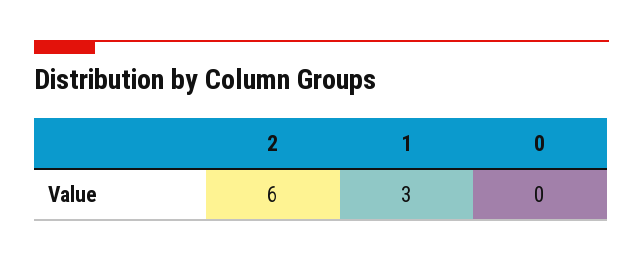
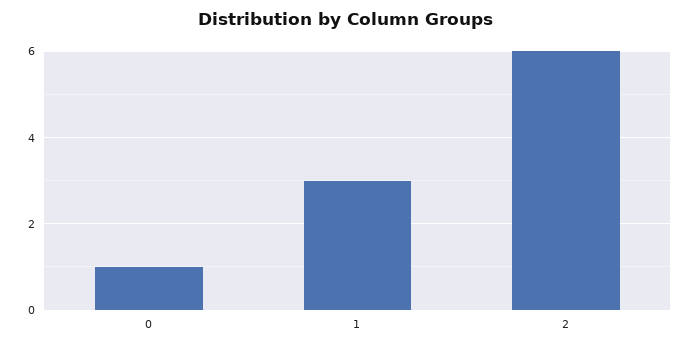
0: 0 -> 1

